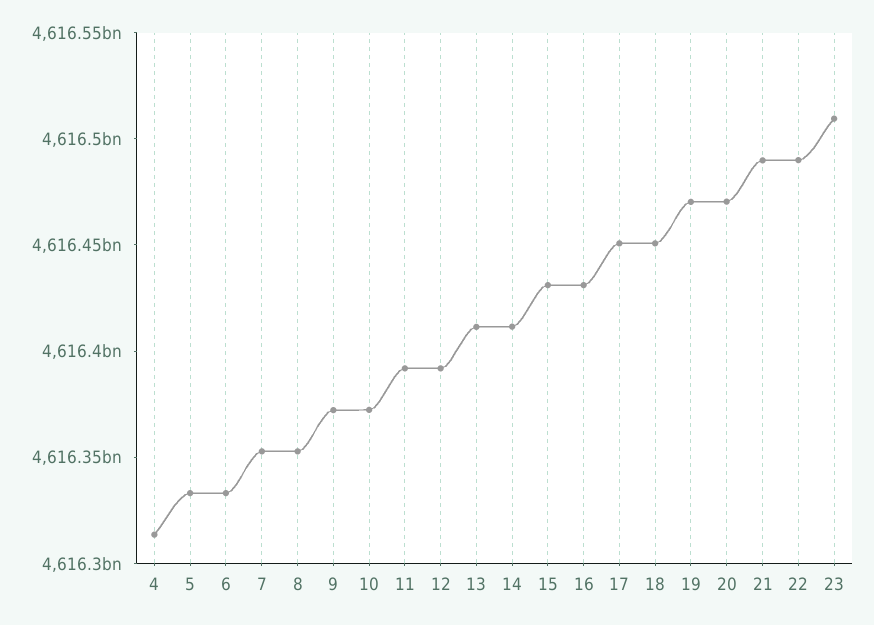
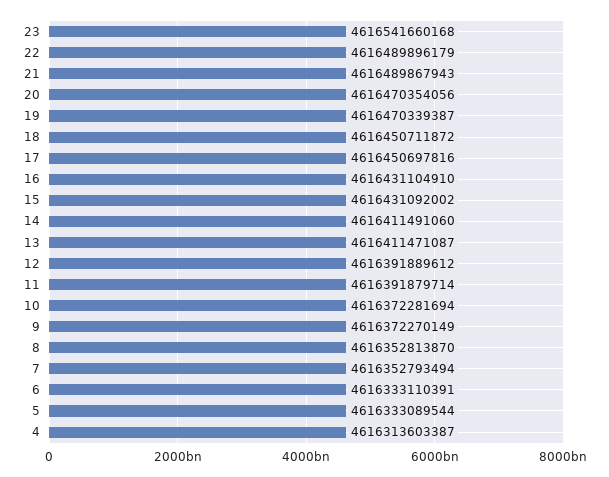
23: 4616510000000 -> 4616541660168

